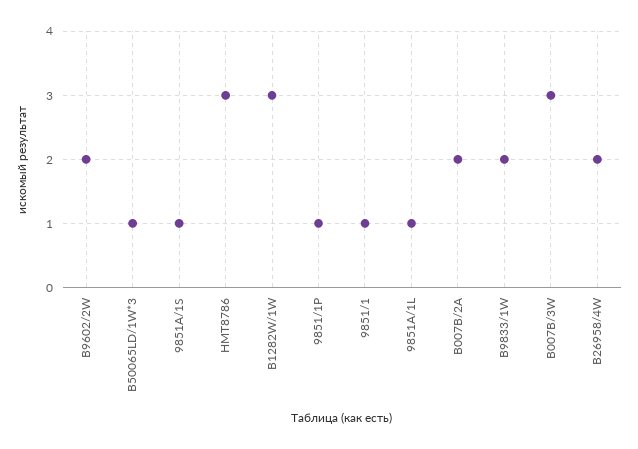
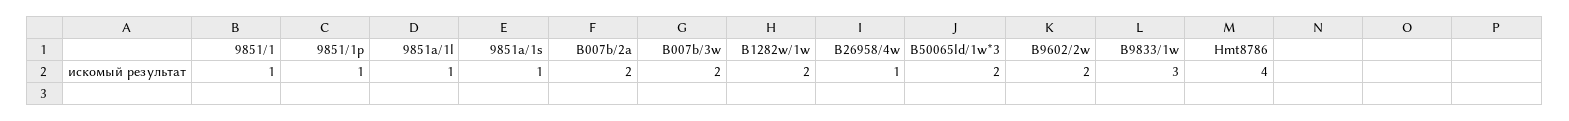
B50065LD/1W*3: 1 -> 2
HMT8786: 3 -> 4
B1282W/1W: 3 -> 2
B9833/1W: 2 -> 3
B007B/3W: 3 -> 2
B26958/4W: 2 -> 1

